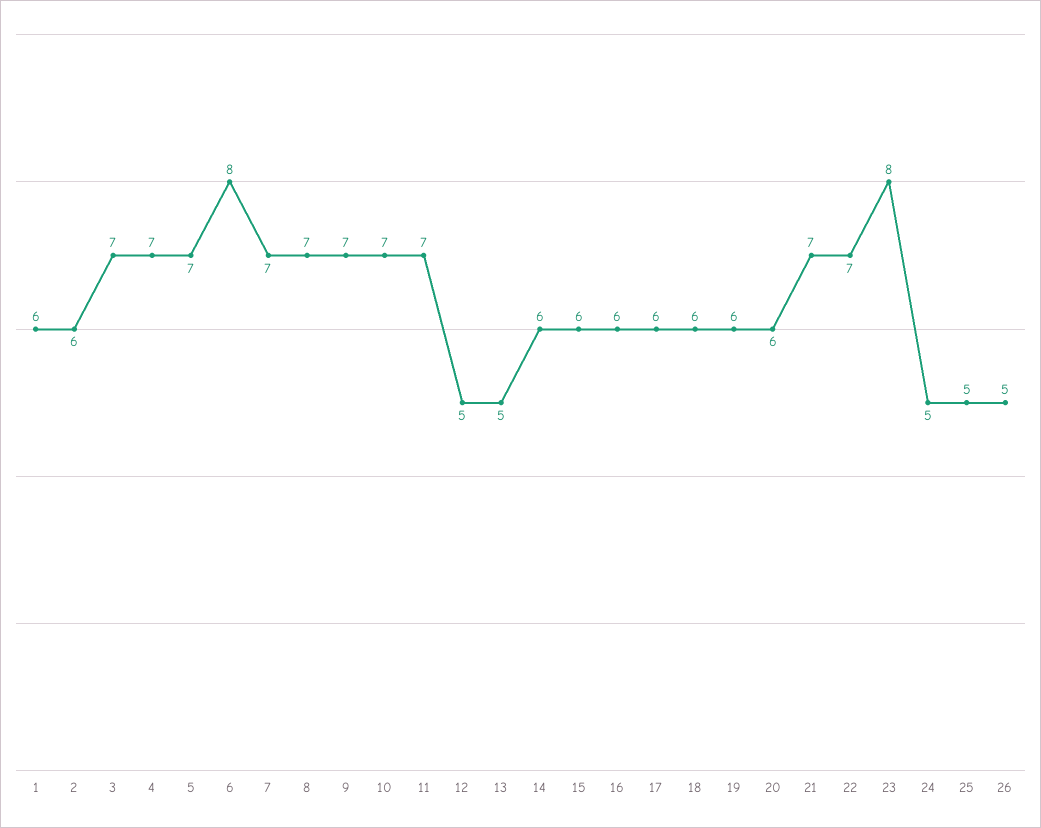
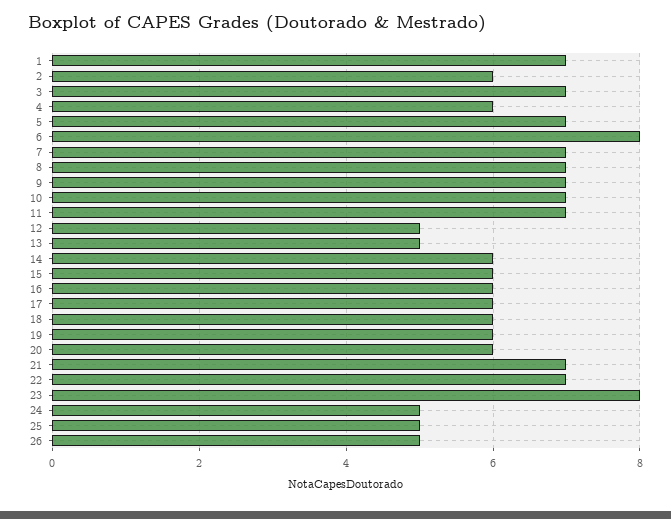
1: 6 -> 7
4: 7 -> 6

